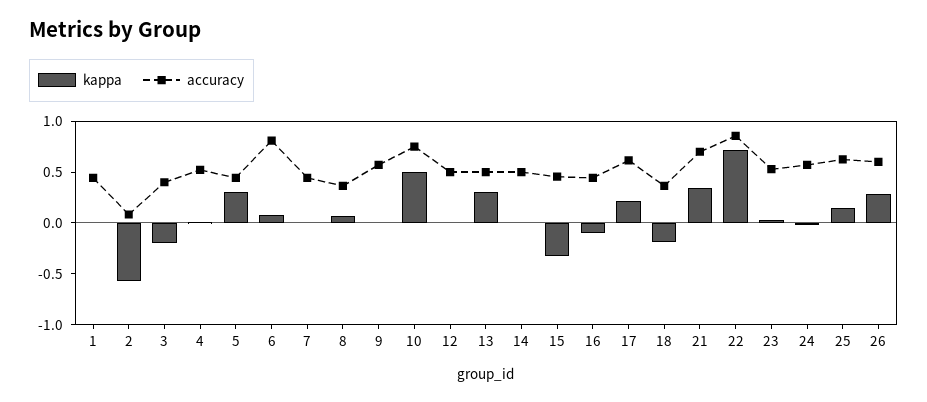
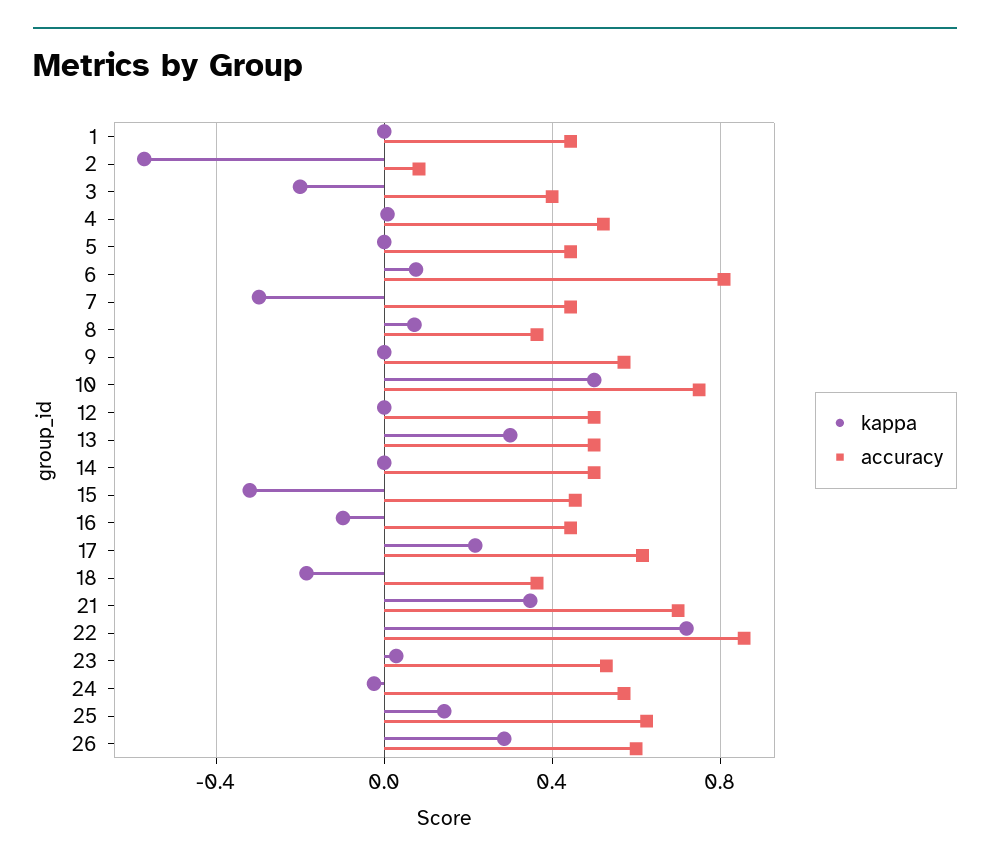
kappa, 5: 0.3 -> 0
kappa, 7: 0 -> -0.3

